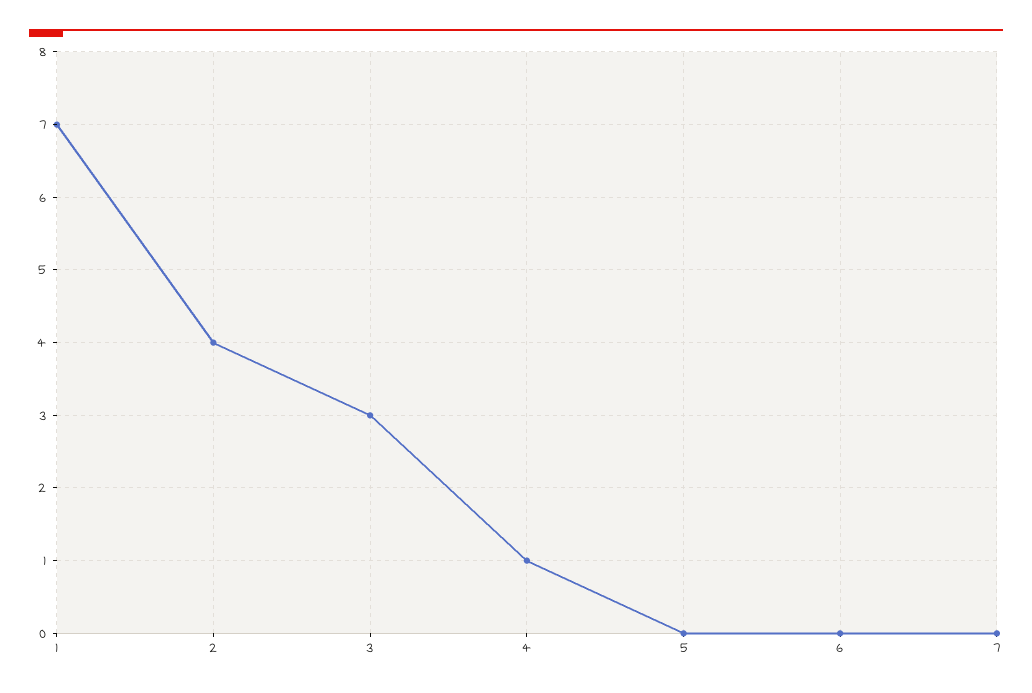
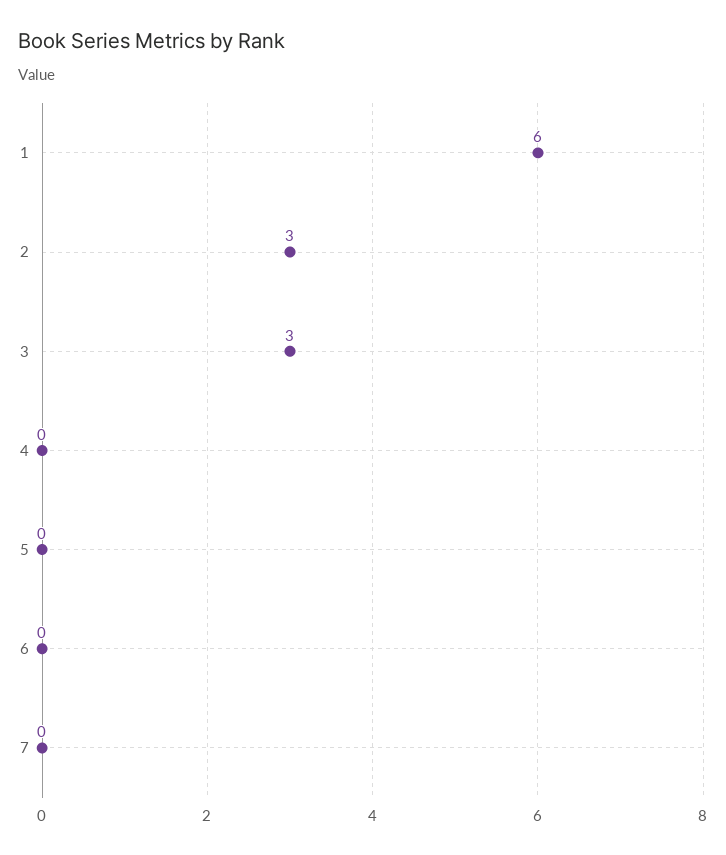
1: 7 -> 6
2: 4 -> 3
4: 1 -> 0

